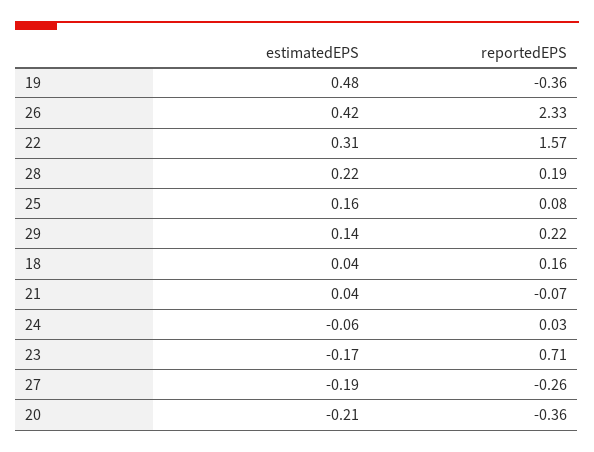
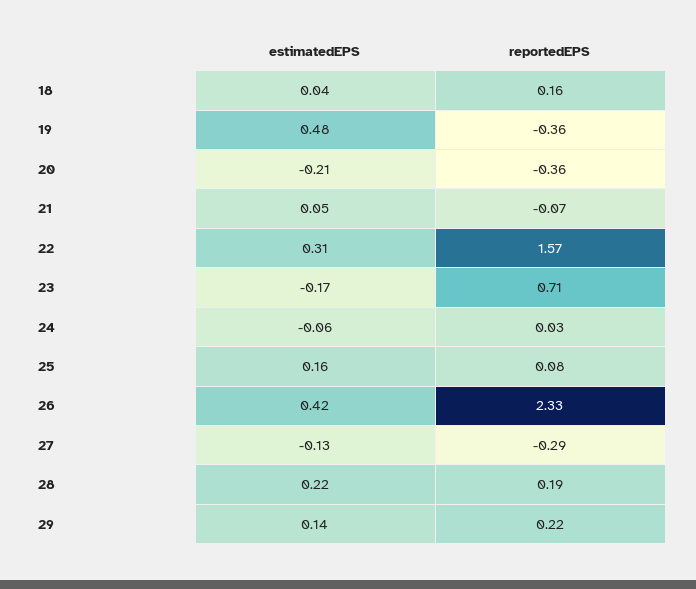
estimatedEPS, 21: 0.04 -> 0.05
estimatedEPS, 27: -0.19 -> -0.13
reportedEPS, 27: -0.26 -> -0.29

